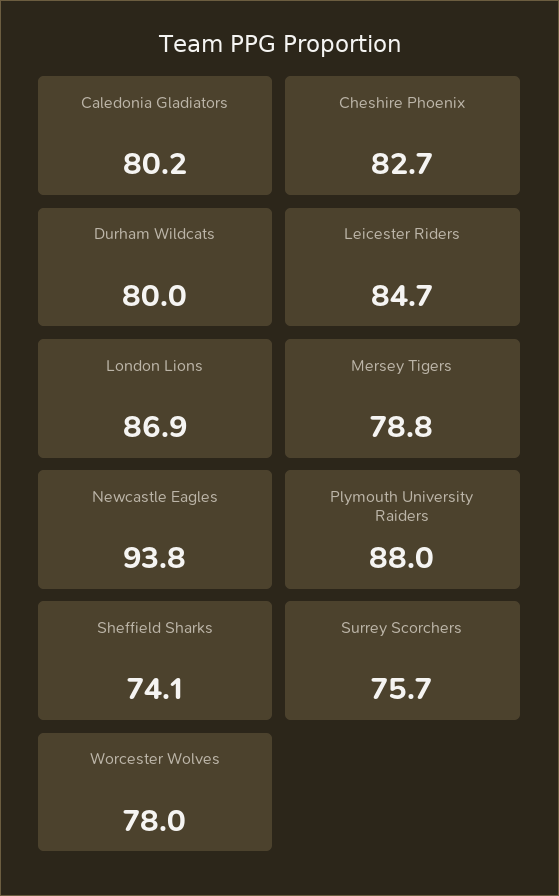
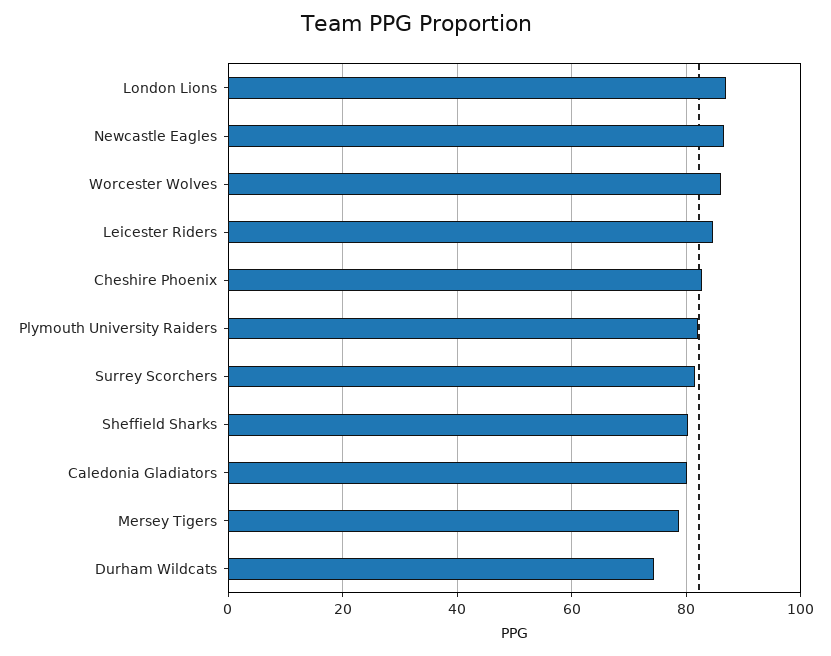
Durham Wildcats: 80 -> 74
Newcastle Eagles: 93.8 -> 86
Plymouth University Raiders: 88 -> 82
Sheffield Sharks: 74.1 -> 80
Surrey Scorchers: 75.7 -> 82
Worcester Wolves: 78 -> 86

